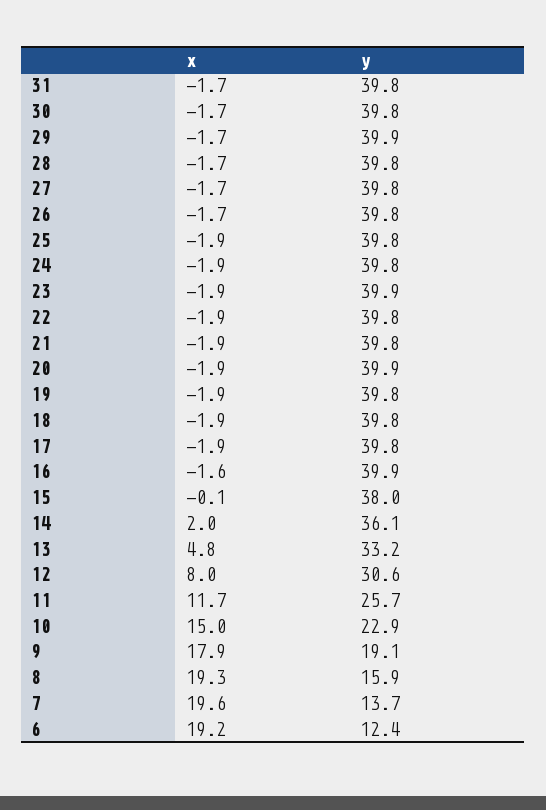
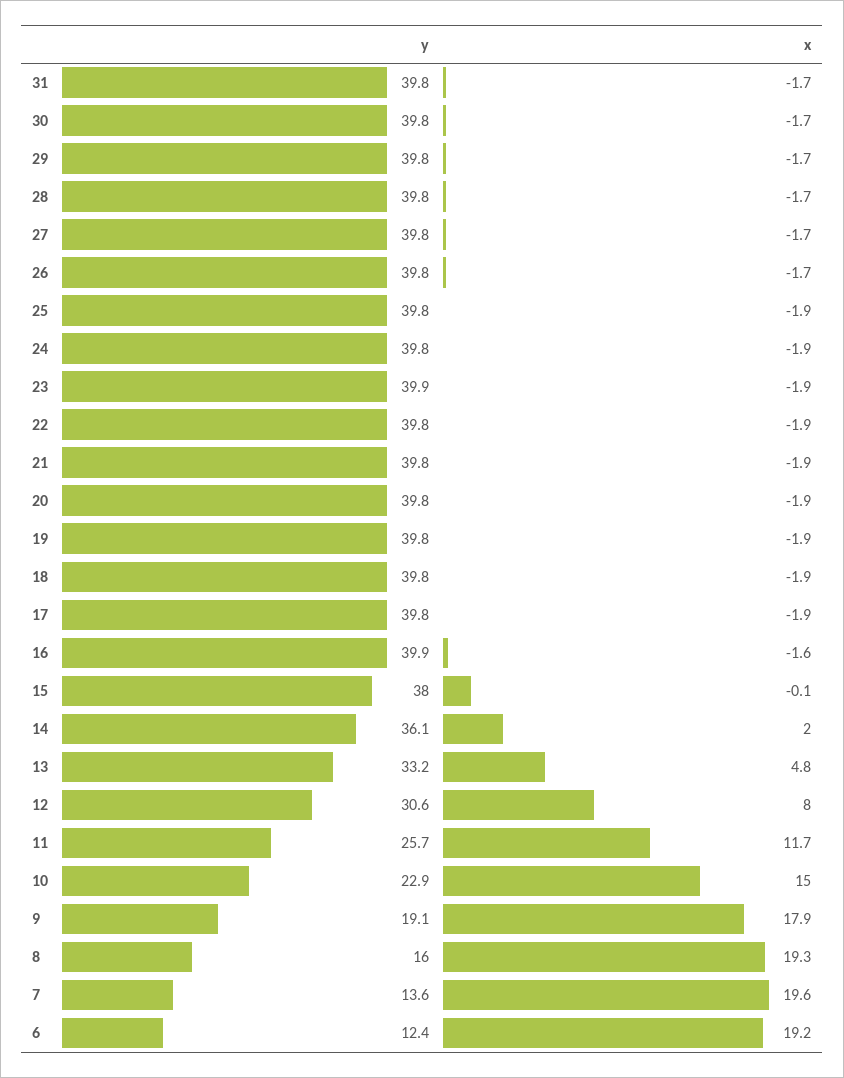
y, 29: 39.9 -> 39.8
y, 20: 39.9 -> 39.8
y, 8: 15.9 -> 16
y, 7: 13.7 -> 13.6

